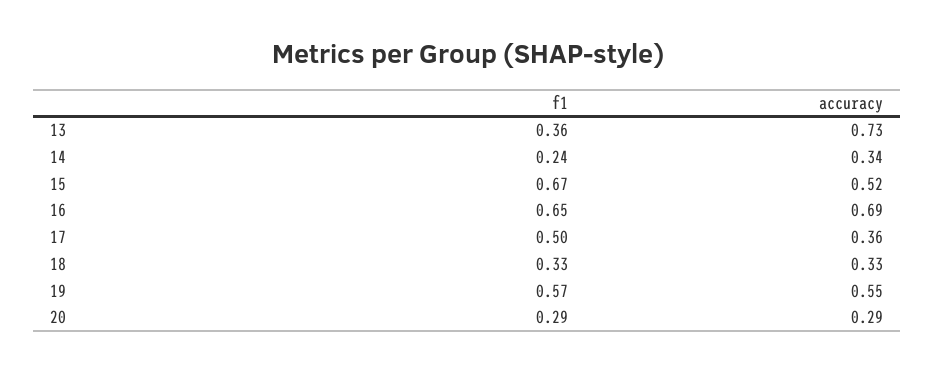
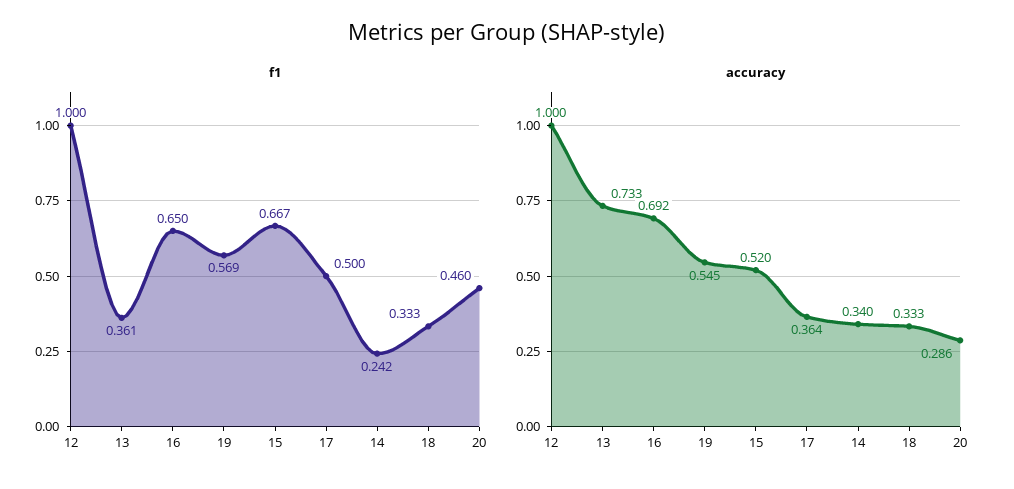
f1, 20: 0.29 -> 0.46
f1, 12: none -> 1
accuracy, 12: none -> 1

